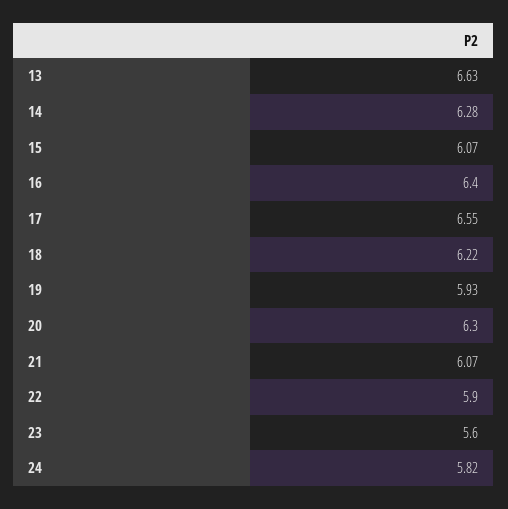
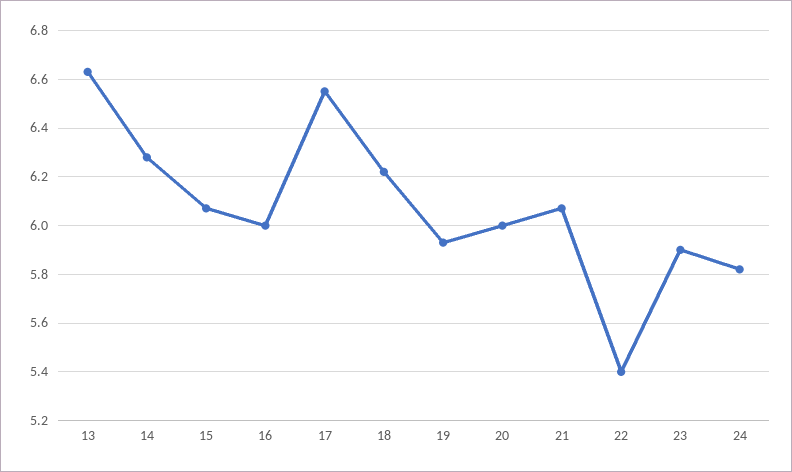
16: 6.4 -> 6
20: 6.3 -> 6
22: 5.9 -> 5.4
23: 5.6 -> 5.9

